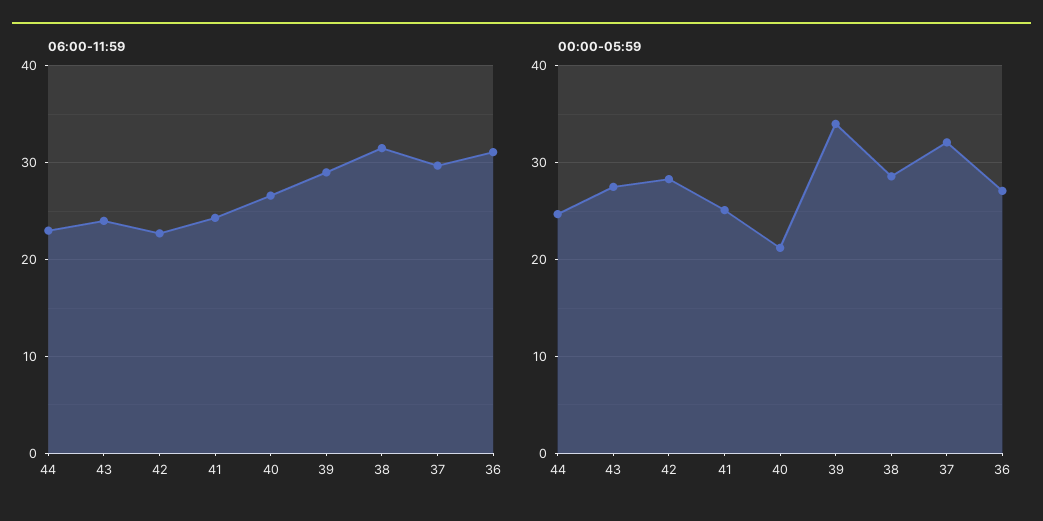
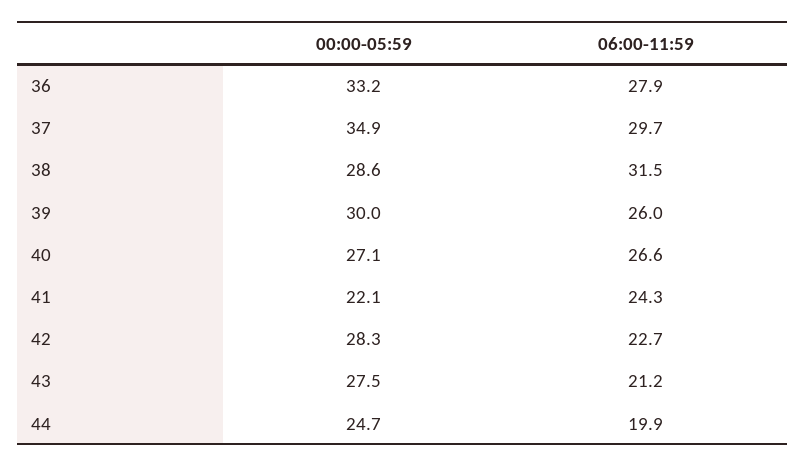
06:00-11:59, 44: 23 -> 19.9
06:00-11:59, 43: 24 -> 21.2
06:00-11:59, 39: 29 -> 26
06:00-11:59, 36: 31 -> 27.9
00:00-05:59, 41: 25 -> 22.1
00:00-05:59, 40: 21 -> 27.1
00:00-05:59, 39: 34 -> 30
00:00-05:59, 37: 32 -> 34.9
00:00-05:59, 36: 27 -> 33.2

